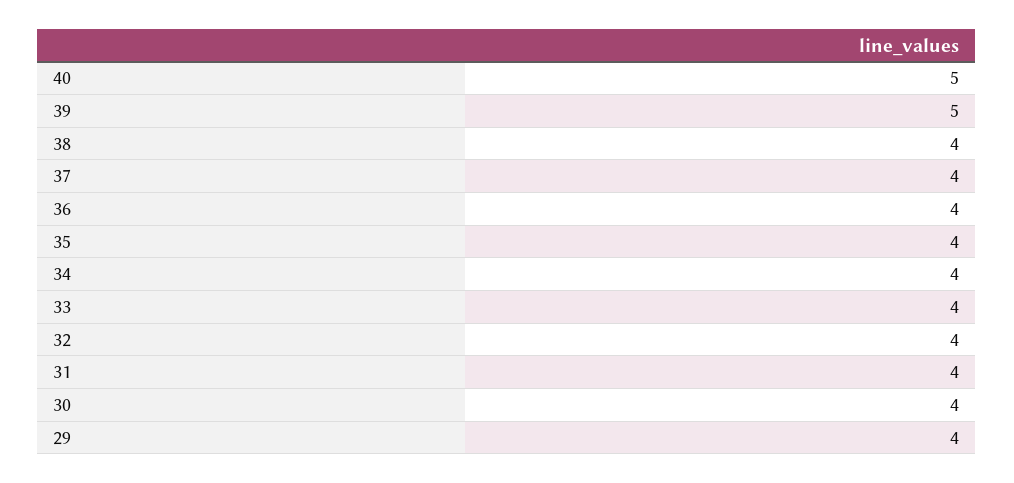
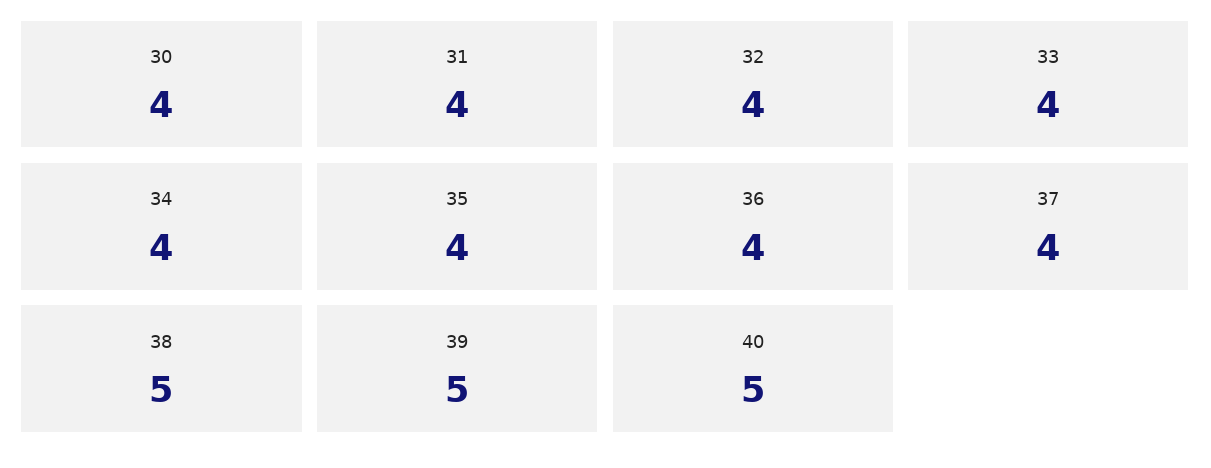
38: 4 -> 5
29: 4 -> none

